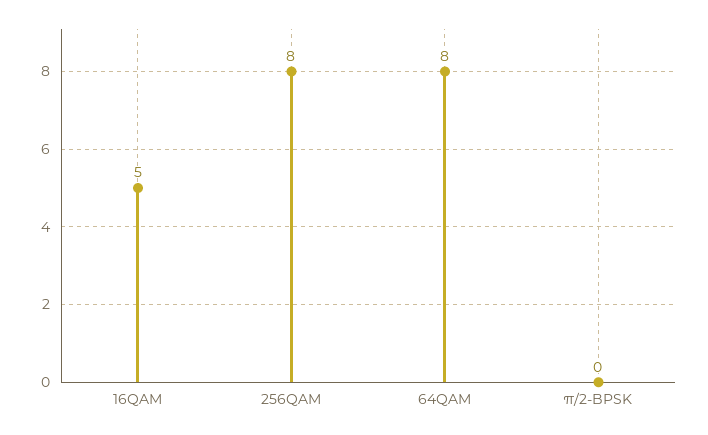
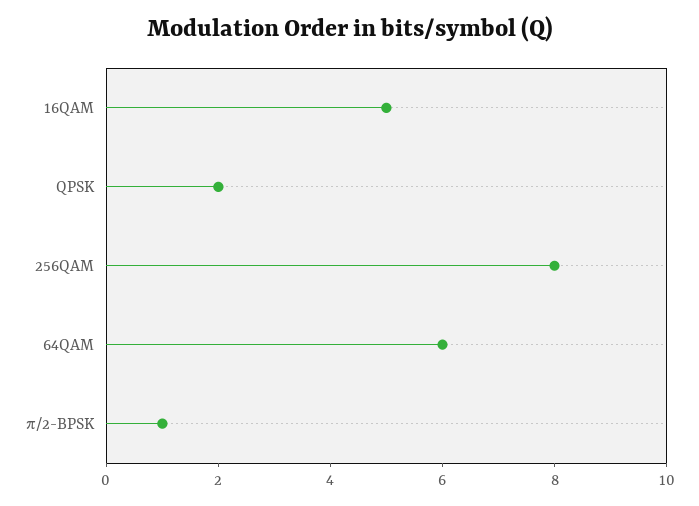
64QAM: 8 -> 6
π/2-BPSK: 0 -> 1
QPSK: none -> 2

